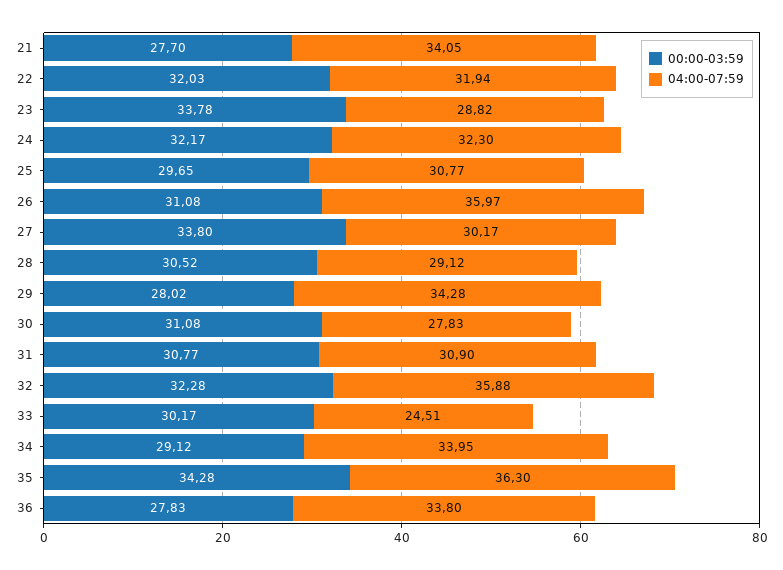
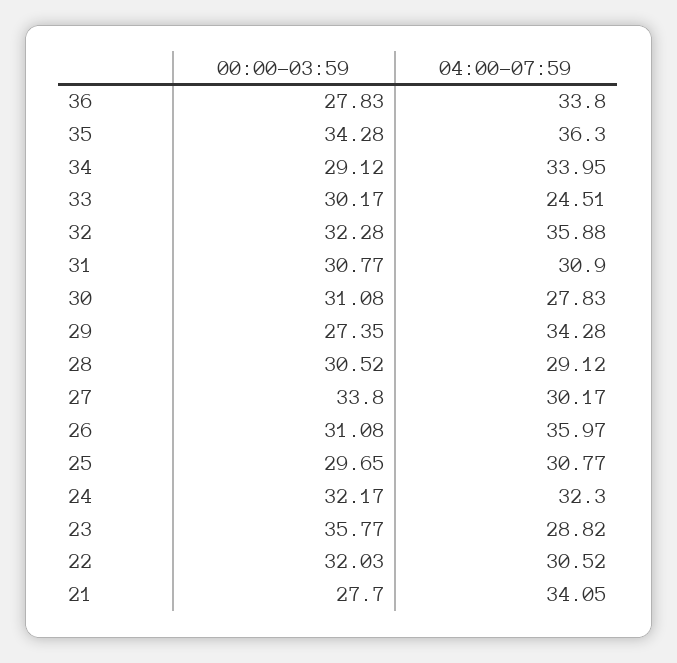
04:00-07:59, 22: 31.94 -> 30.52
00:00-03:59, 23: 33.78 -> 35.77
00:00-03:59, 29: 28.02 -> 27.35

